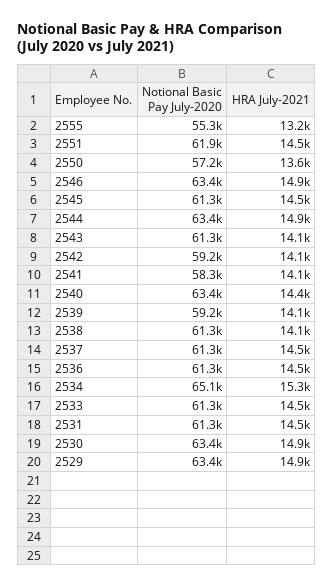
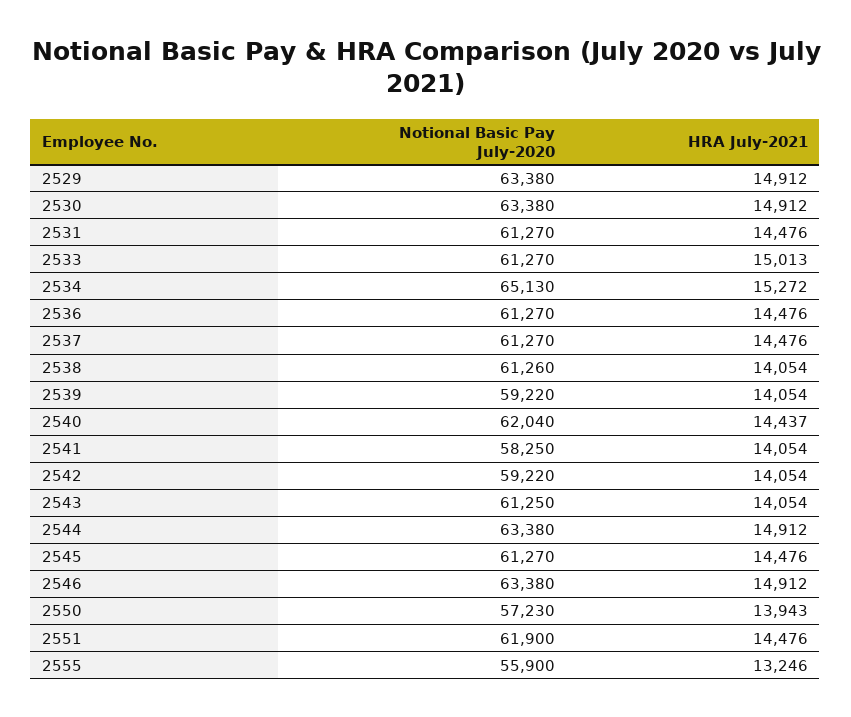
Notional Basic Pay July-2020, 2555: 55300 -> 55900
HRA July-2021, 2550: 13600 -> 13943
Notional Basic Pay July-2020, 2540: 63400 -> 62040
HRA July-2021, 2533: 14500 -> 15013

